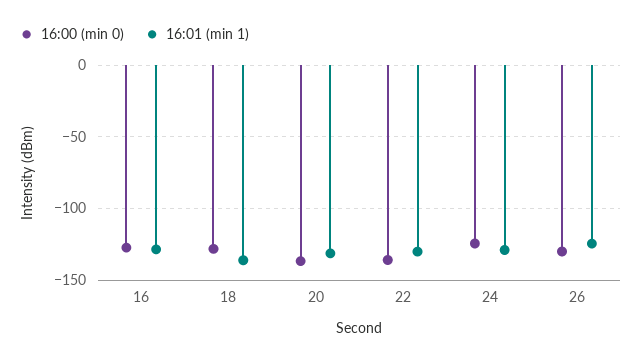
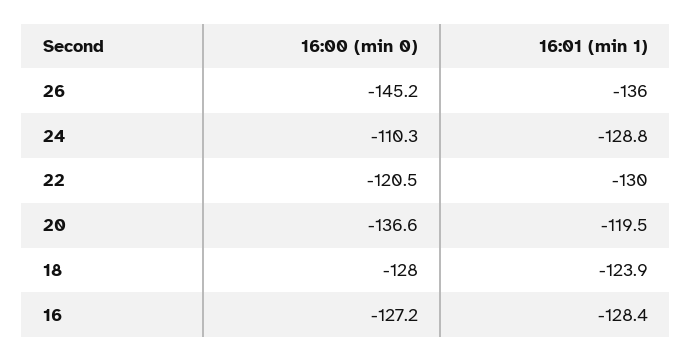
16:01 (min 1), 18: -135 -> -123.9
16:01 (min 1), 20: -130 -> -119.5
16:00 (min 0), 22: -135 -> -120.5
16:00 (min 0), 24: -125 -> -110.3
16:00 (min 0), 26: -130 -> -145.2
16:01 (min 1), 26: -125 -> -136

